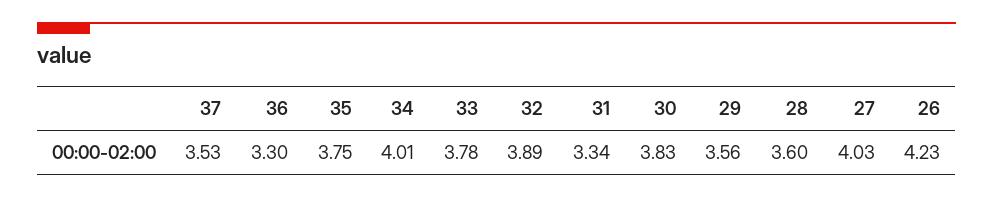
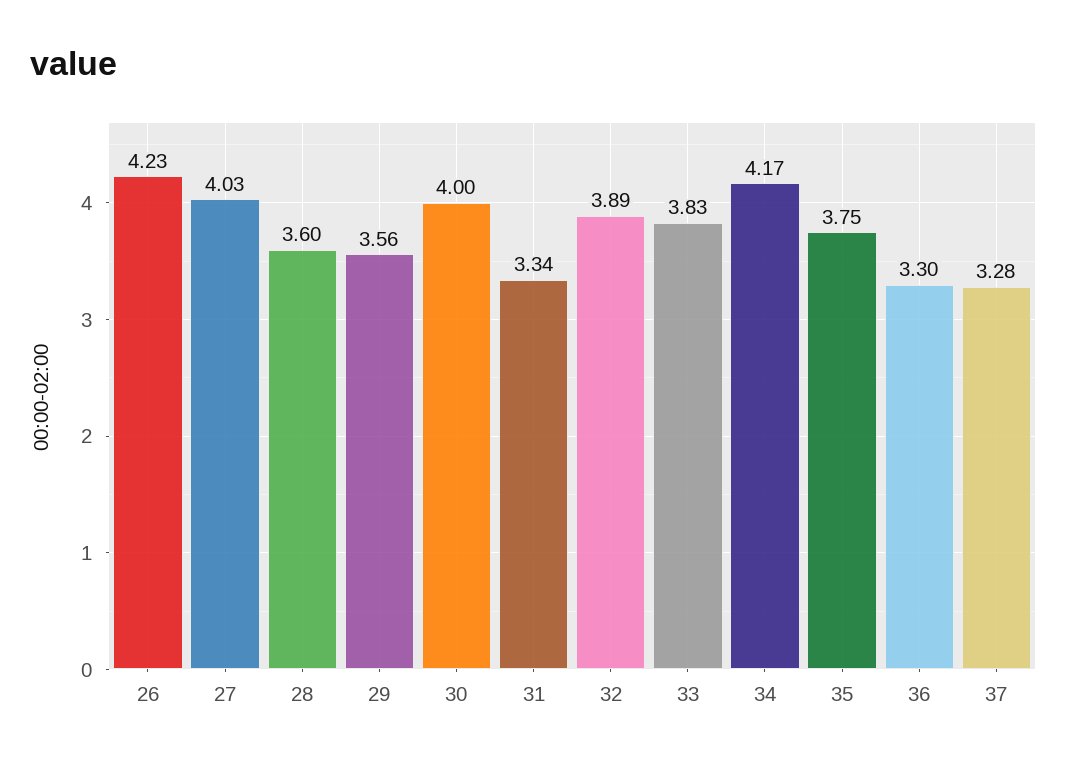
37: 3.53 -> 3.28
34: 4.01 -> 4.17
33: 3.78 -> 3.83
30: 3.83 -> 4

